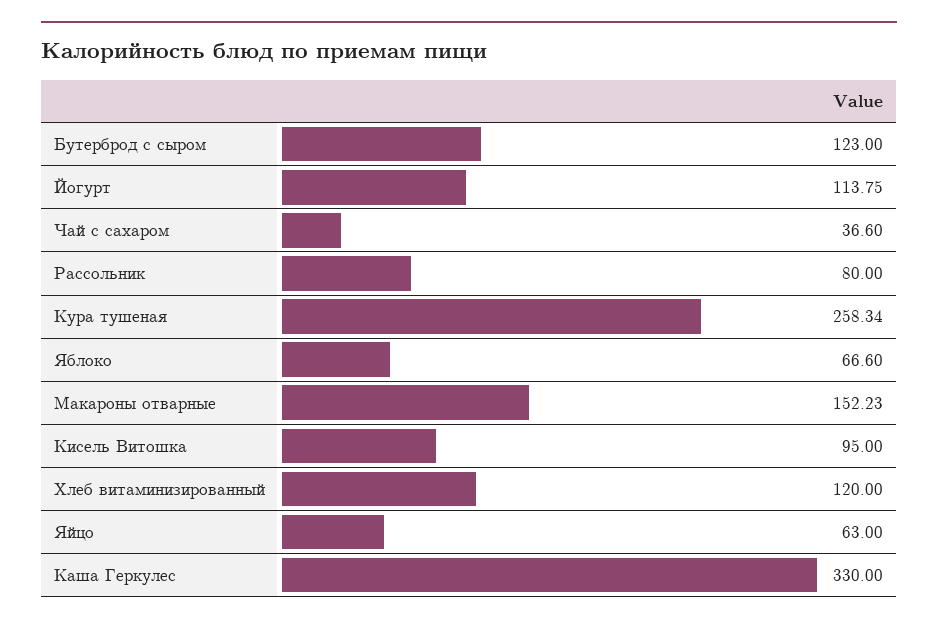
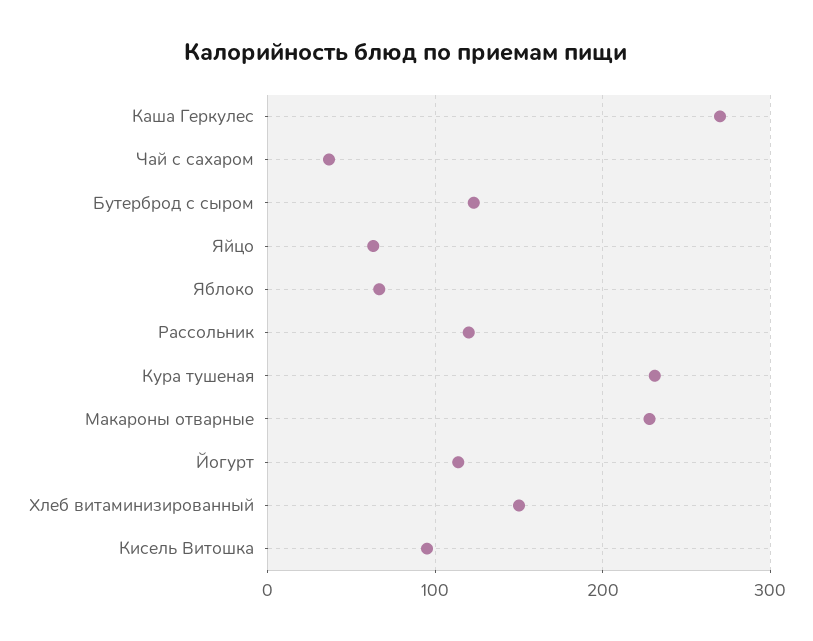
Рассольник: 80 -> 120
Кура тушеная: 258.34 -> 230
Макароны отварные: 152.23 -> 230
Хлеб витаминизированный: 120 -> 150
Каша Геркулес: 330 -> 270

